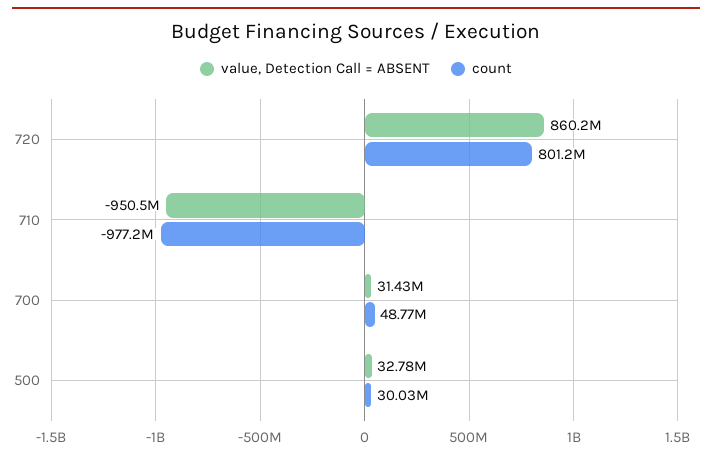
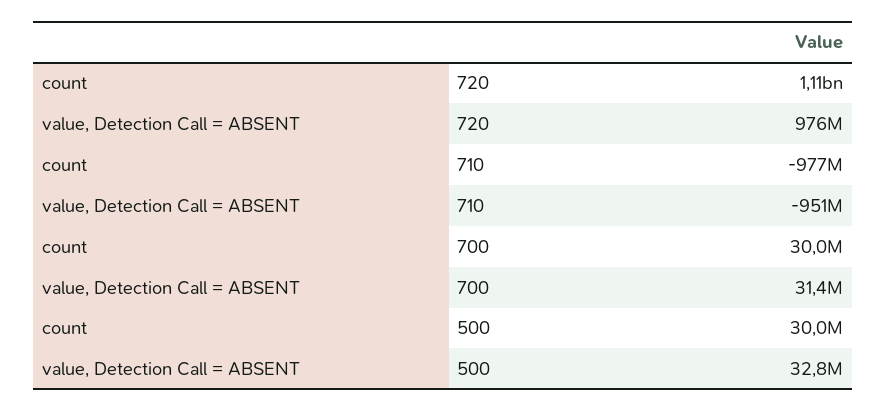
value, Detection Call = ABSENT, 720: 860200000 -> 976000000
count, 720: 801200000 -> 1110000000
count, 700: 48770000 -> 30000000

